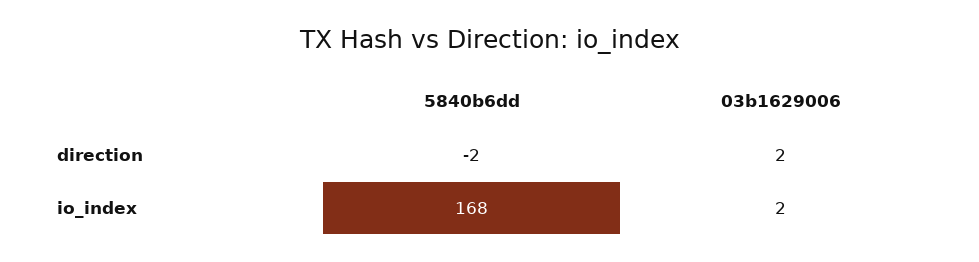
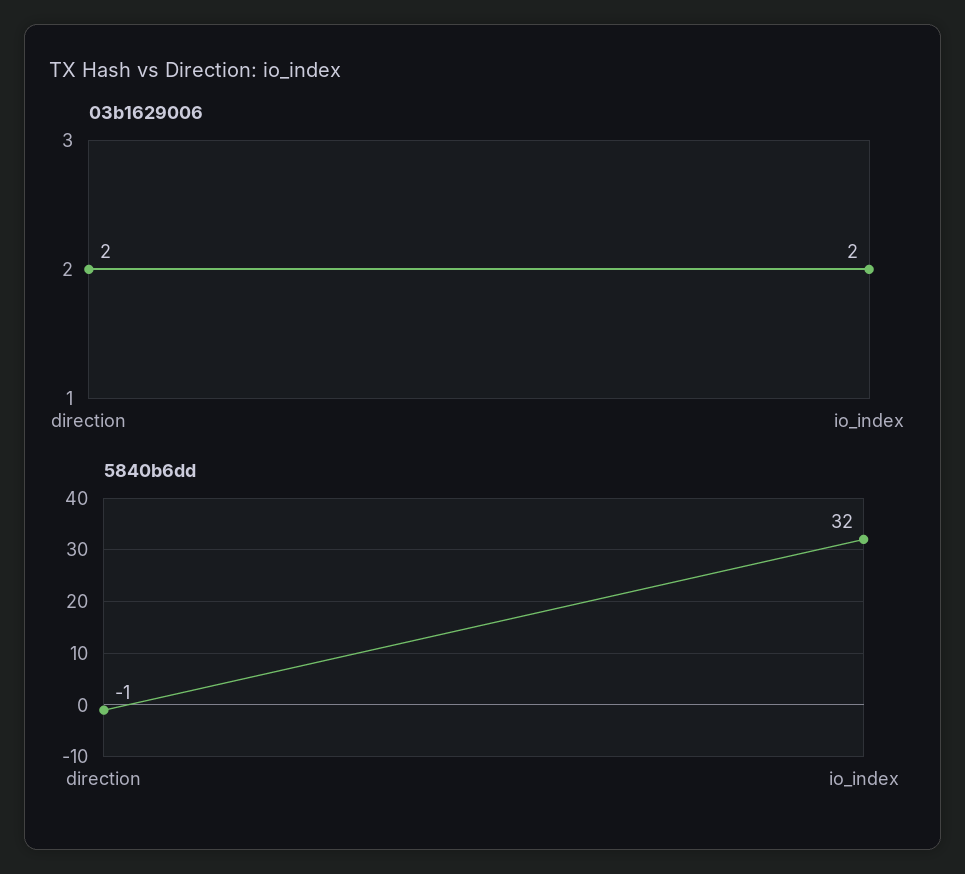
5840b6dd, direction: -2 -> -1
5840b6dd, io_index: 168 -> 32

